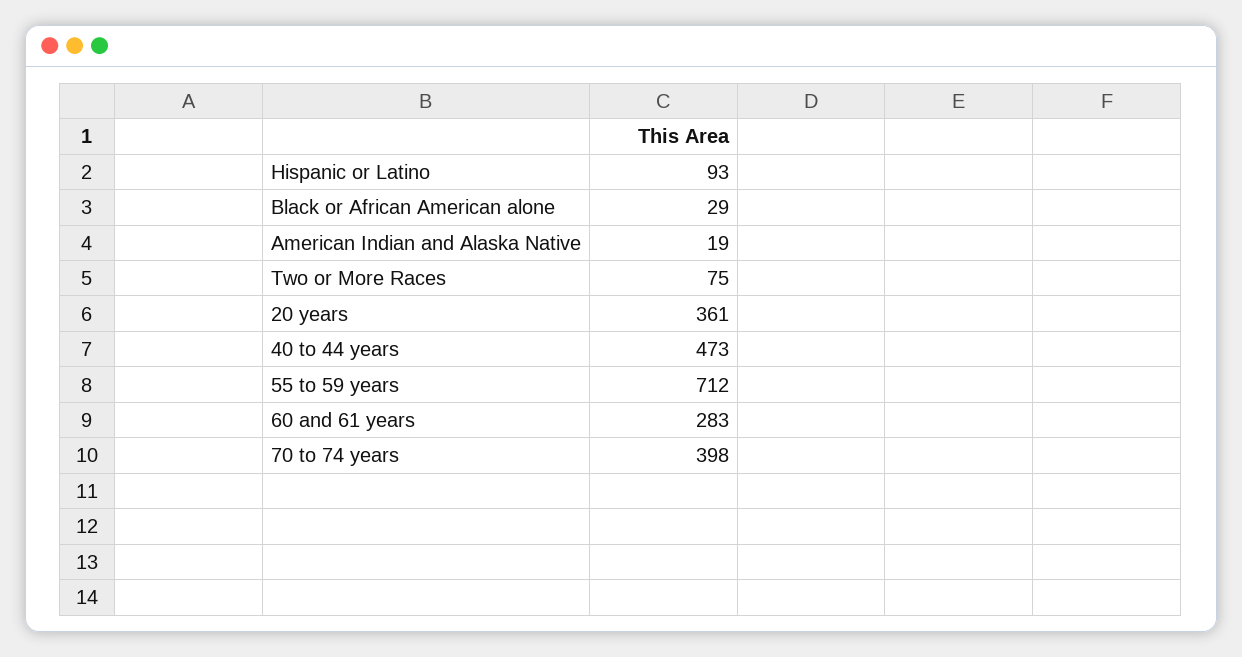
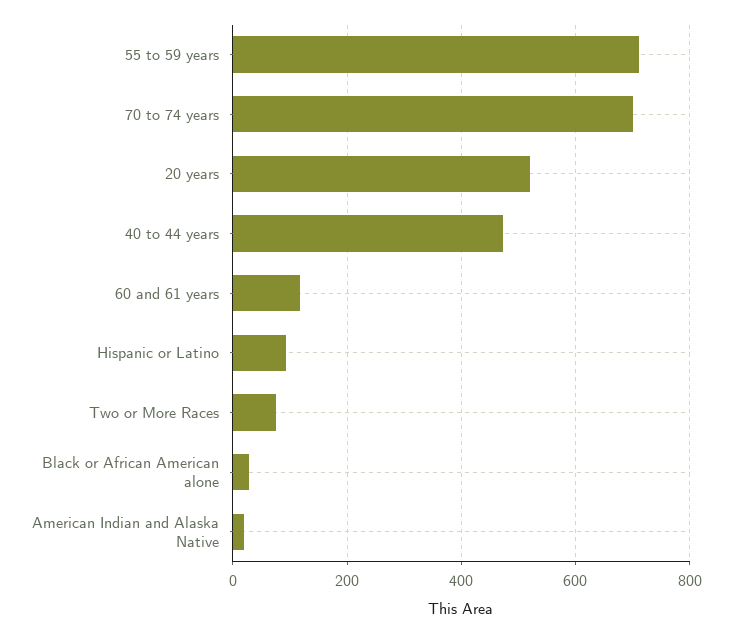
20 years: 361 -> 520
60 and 61 years: 283 -> 120
70 to 74 years: 398 -> 700

